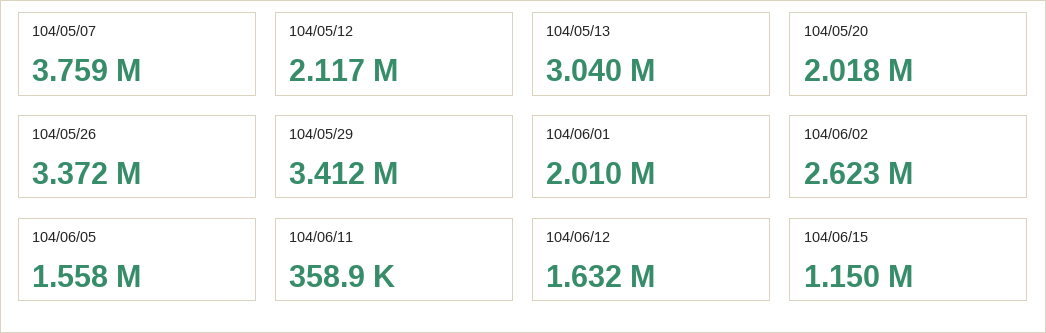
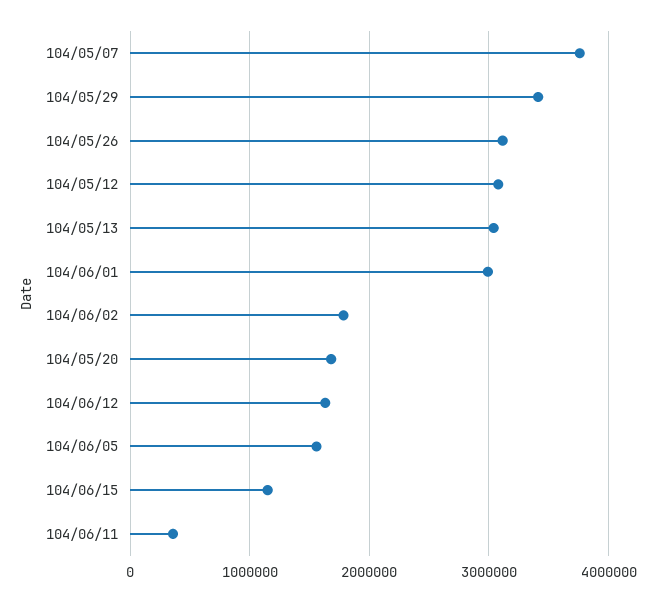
104/05/12: 2117000 -> 3100000
104/05/20: 2018000 -> 1700000
104/05/26: 3372000 -> 3100000
104/06/01: 2010000 -> 3000000
104/06/02: 2623000 -> 1800000

